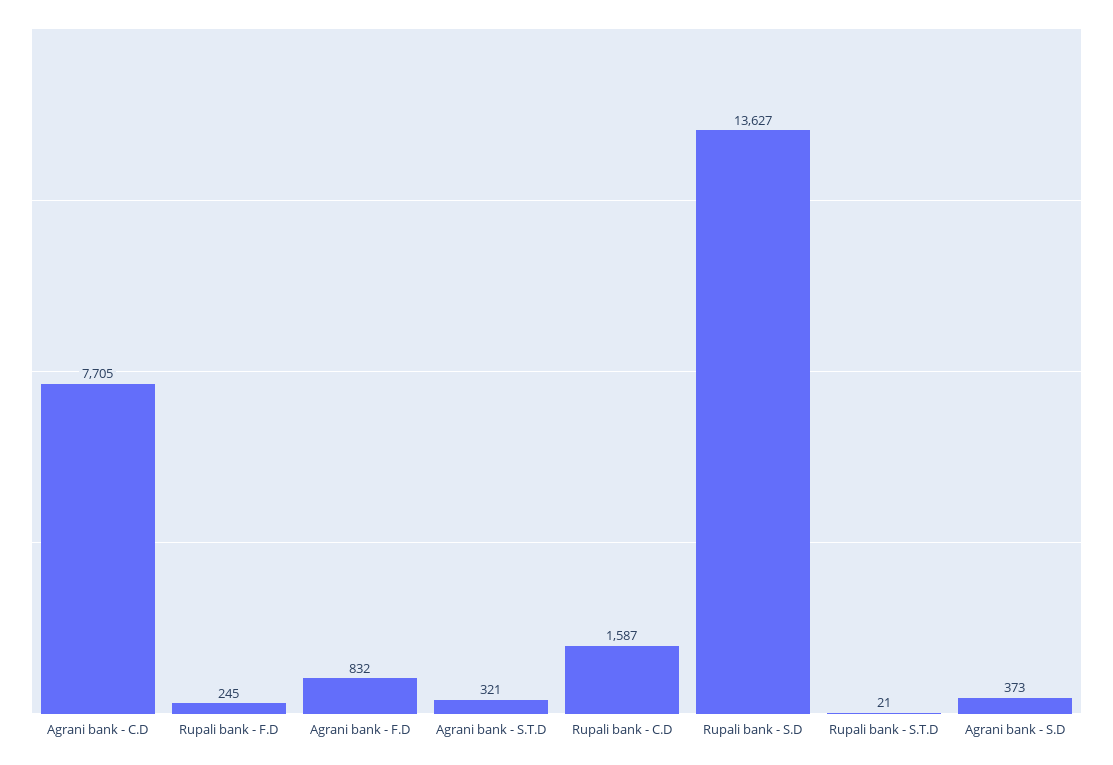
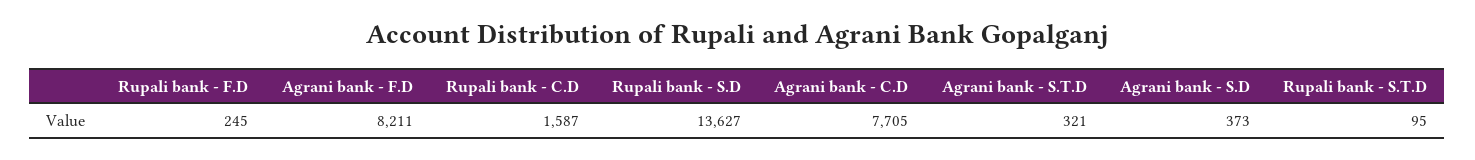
Agrani bank - F.D: 832 -> 8211
Rupali bank - S.T.D: 21 -> 95

